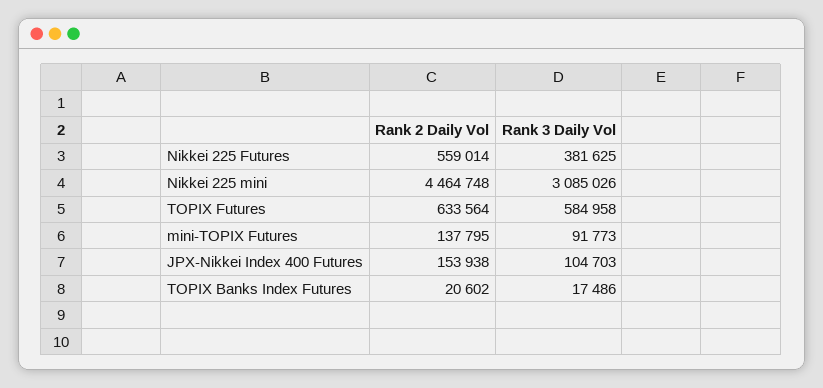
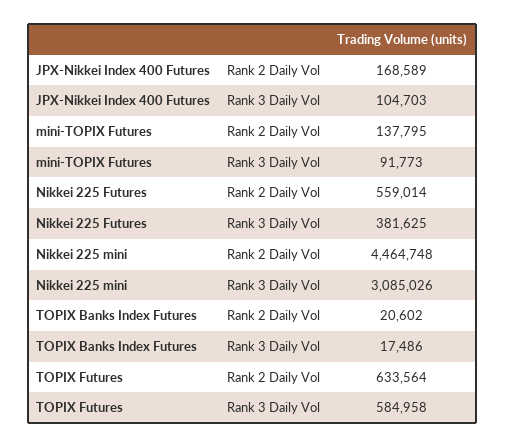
Rank 2 Daily Vol, JPX-Nikkei Index 400 Futures: 153938 -> 168589

